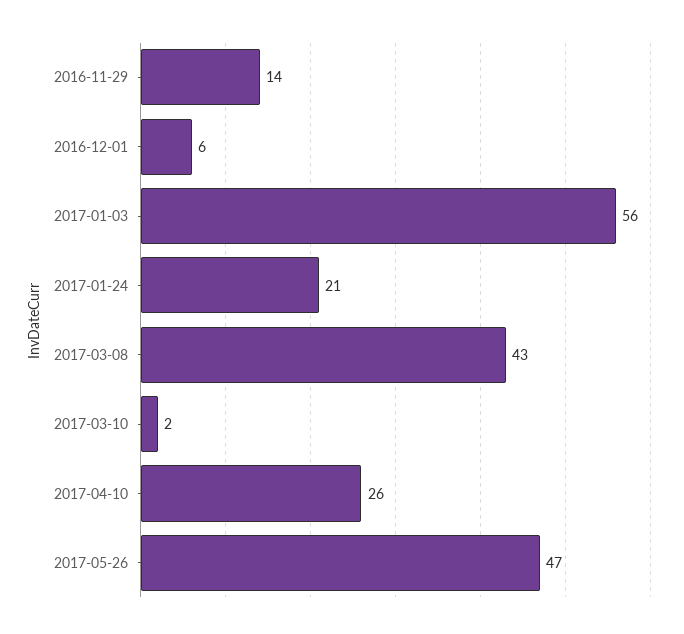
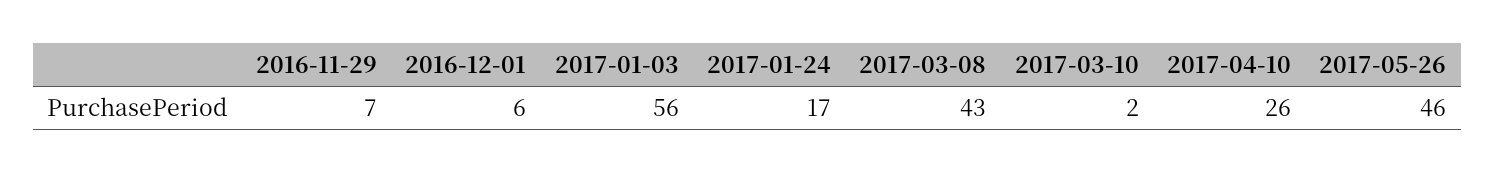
2016-11-29: 14 -> 7
2017-01-24: 21 -> 17
2017-05-26: 47 -> 46

